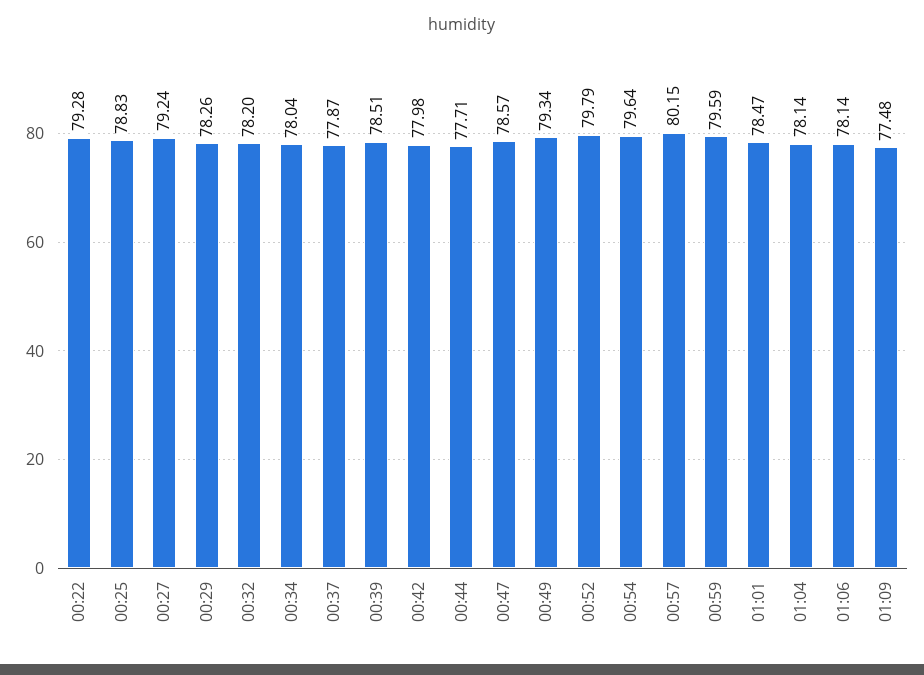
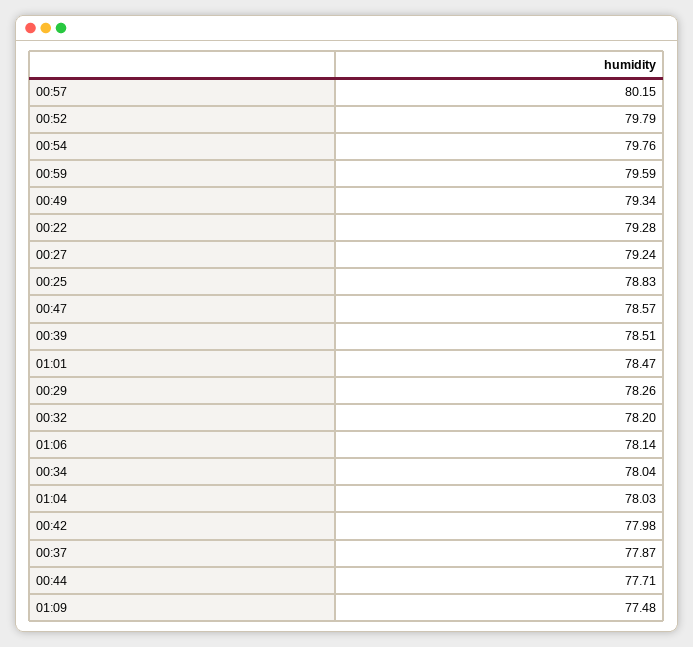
00:54: 79.64 -> 79.76
01:04: 78.14 -> 78.03

